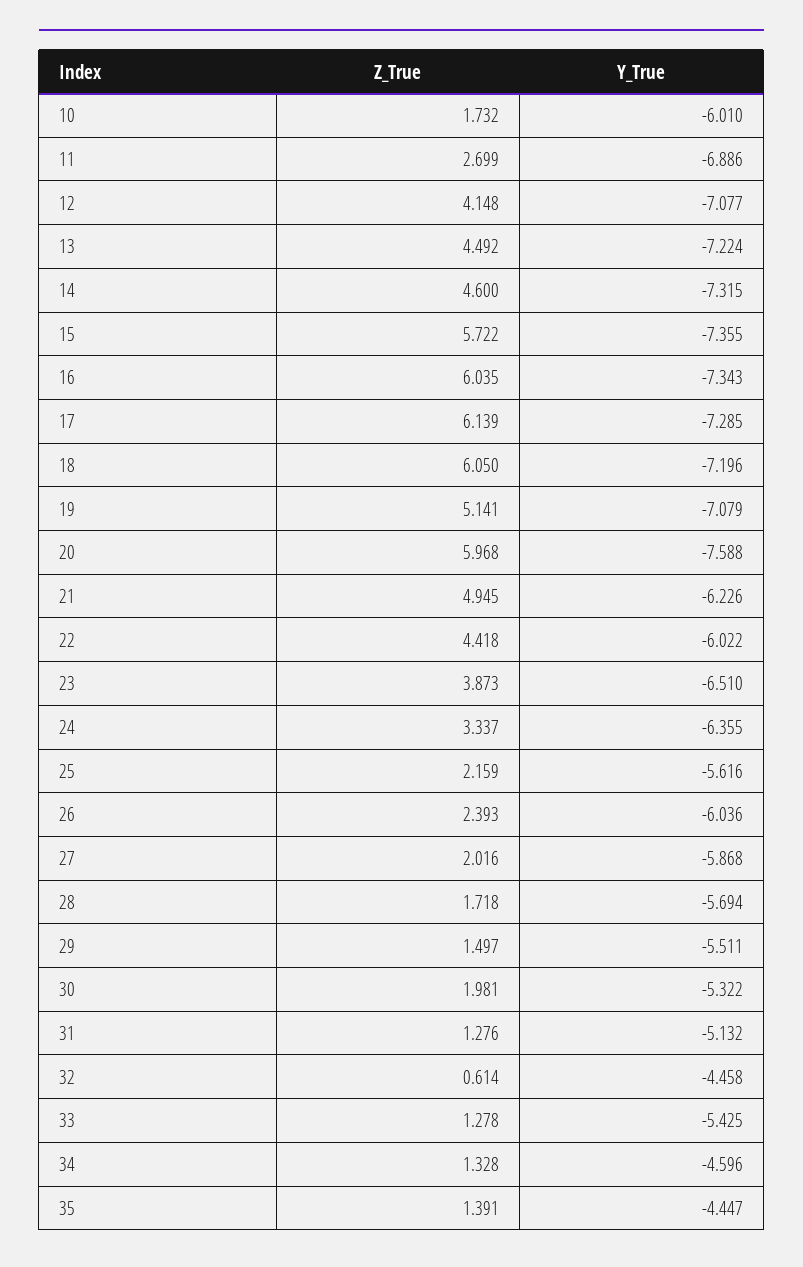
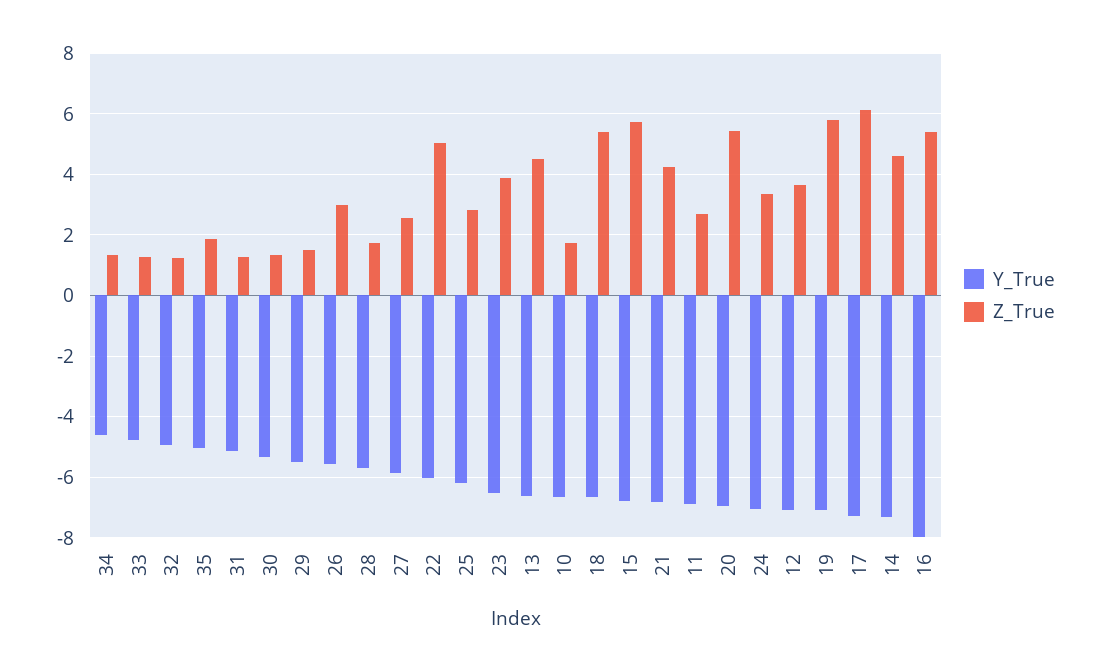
Y_True, 10: -6.01 -> -6.6
Z_True, 12: 4.148 -> 3.6
Y_True, 13: -7.224 -> -6.6
Y_True, 15: -7.355 -> -6.8
Z_True, 16: 6.035 -> 5.4
Y_True, 16: -7.343 -> -8
Z_True, 18: 6.05 -> 5.4
Y_True, 18: -7.196 -> -6.6
Z_True, 19: 5.141 -> 5.8
Z_True, 20: 5.968 -> 5.4
Y_True, 20: -7.588 -> -7
Z_True, 21: 4.945 -> 4.2
Y_True, 21: -6.226 -> -6.8
Z_True, 22: 4.418 -> 5
Y_True, 24: -6.355 -> -7
Z_True, 25: 2.159 -> 2.8
Y_True, 25: -5.616 -> -6.2
Z_True, 26: 2.393 -> 3
Y_True, 26: -6.036 -> -5.6
Z_True, 27: 2.016 -> 2.6
Z_True, 30: 1.981 -> 1.4
Z_True, 32: 0.614 -> 1.2
Y_True, 32: -4.458 -> -5
Y_True, 33: -5.425 -> -4.8
Z_True, 35: 1.391 -> 1.8
Y_True, 35: -4.447 -> -5

